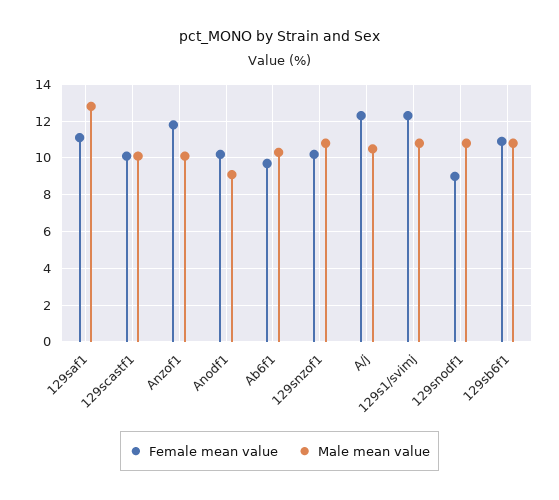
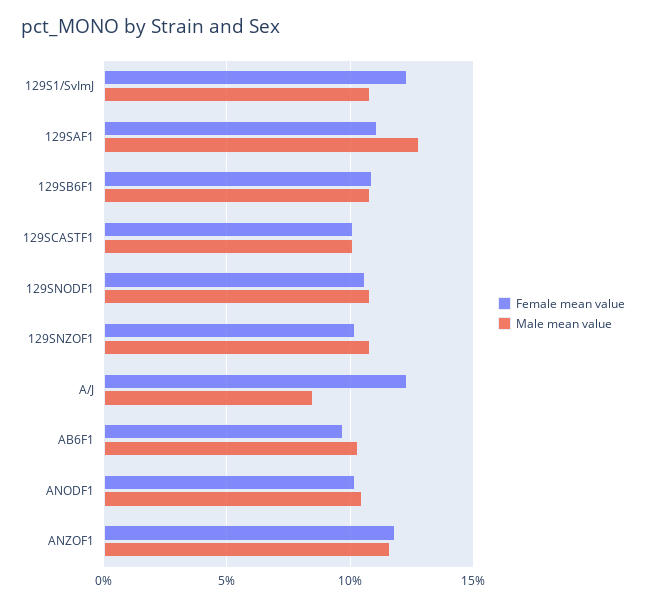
Male mean value, Anzof1: 10 -> 11.5
Male mean value, Anodf1: 9 -> 10.5
Male mean value, A/j: 10.5 -> 8.5
Female mean value, 129snodf1: 9 -> 10.5

